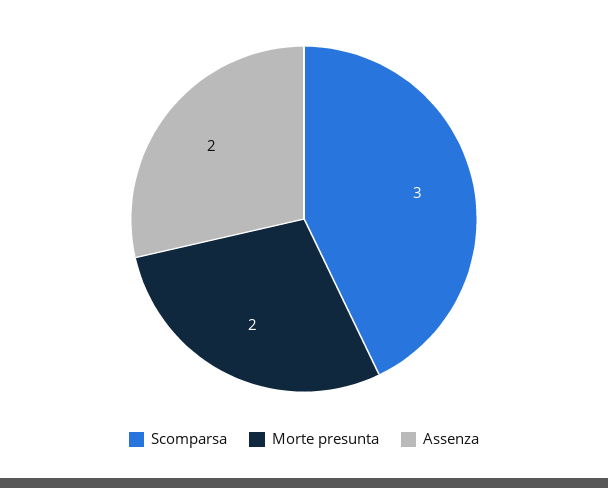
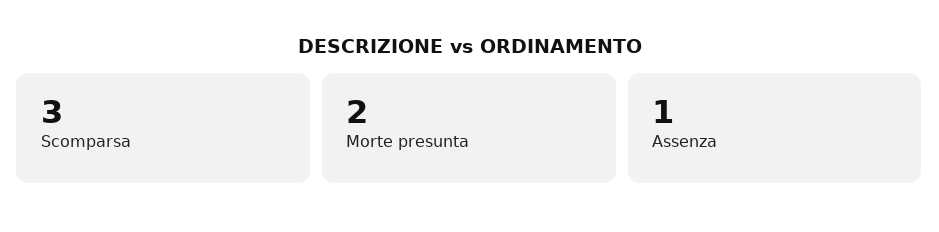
Assenza: 2 -> 1

